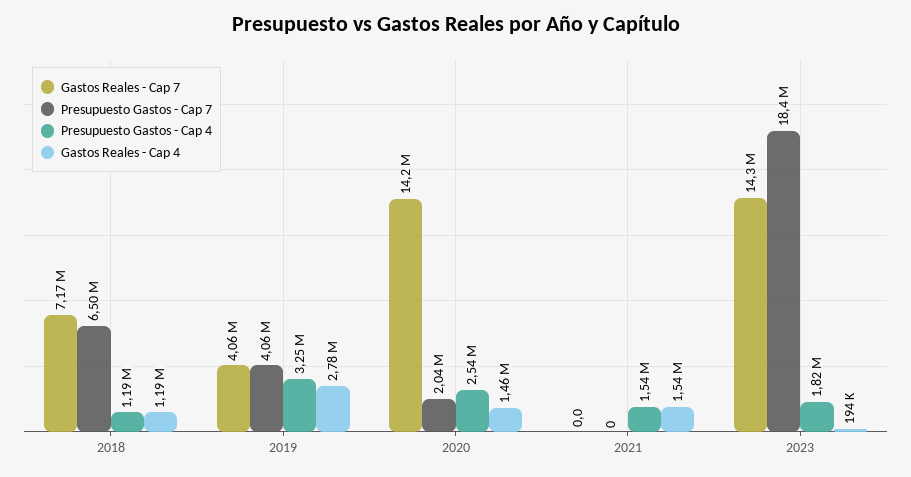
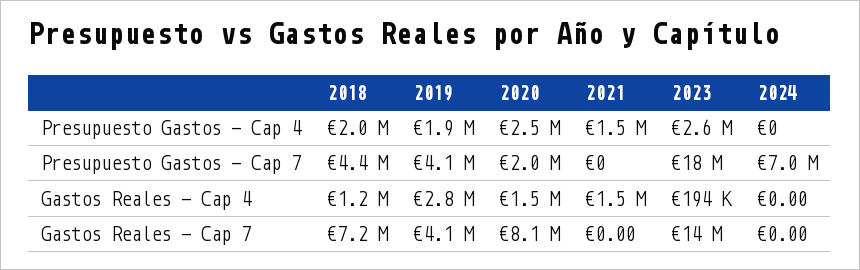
Presupuesto Gastos - Cap 7, 2018: 6500000 -> 4400000
Presupuesto Gastos - Cap 4, 2018: 1190000 -> 2000000
Presupuesto Gastos - Cap 4, 2019: 3250000 -> 1900000
Gastos Reales - Cap 7, 2020: 14200000 -> 8100000
Presupuesto Gastos - Cap 4, 2023: 1820000 -> 2600000
Presupuesto Gastos - Cap 4, 2024: none -> 0
Presupuesto Gastos - Cap 7, 2024: none -> 7000000
Gastos Reales - Cap 4, 2024: none -> 0
Gastos Reales - Cap 7, 2024: none -> 0

